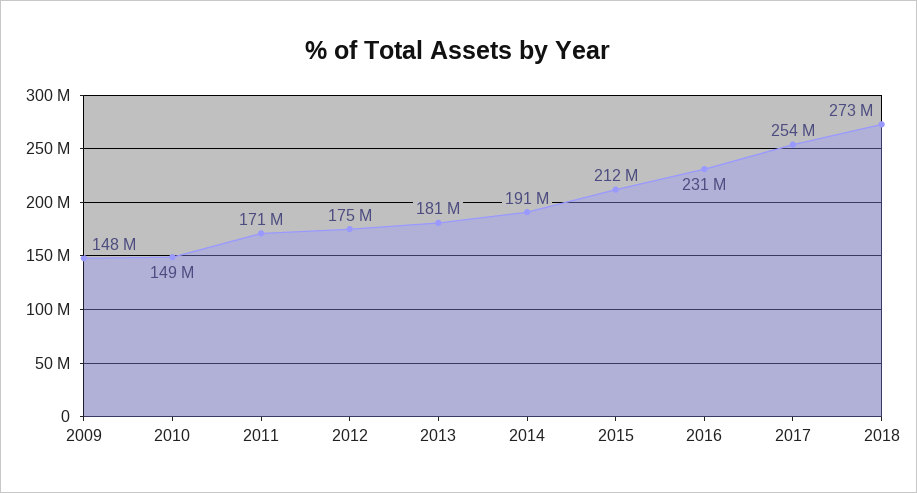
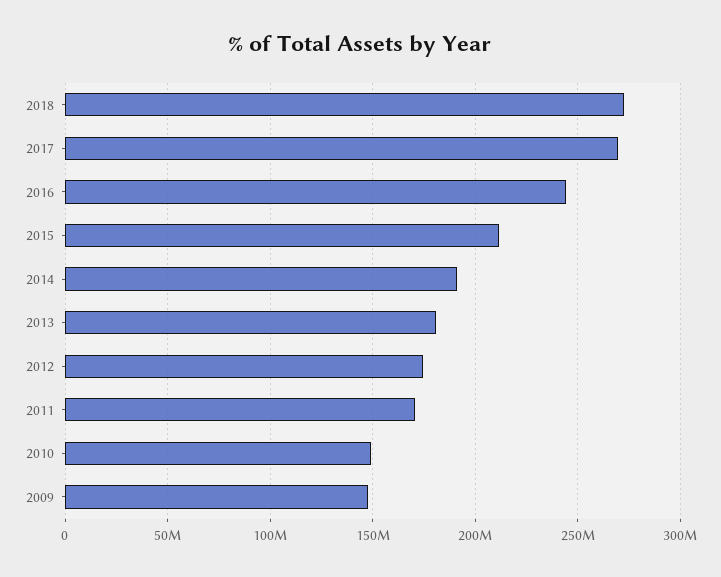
2016: 231000000 -> 245000000
2017: 254000000 -> 270000000

